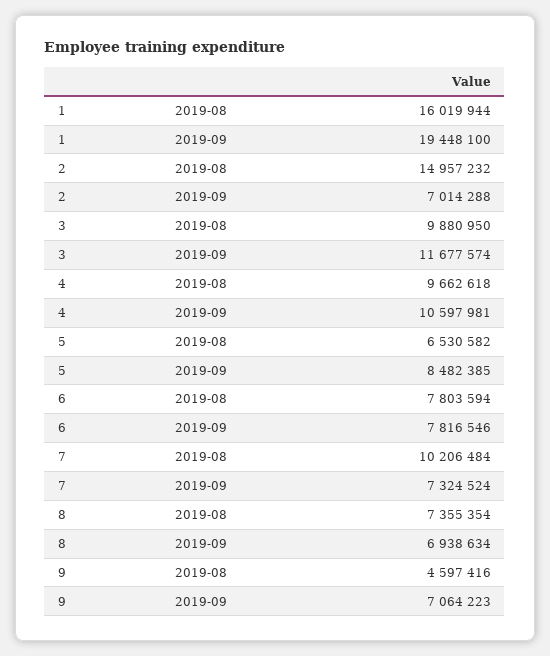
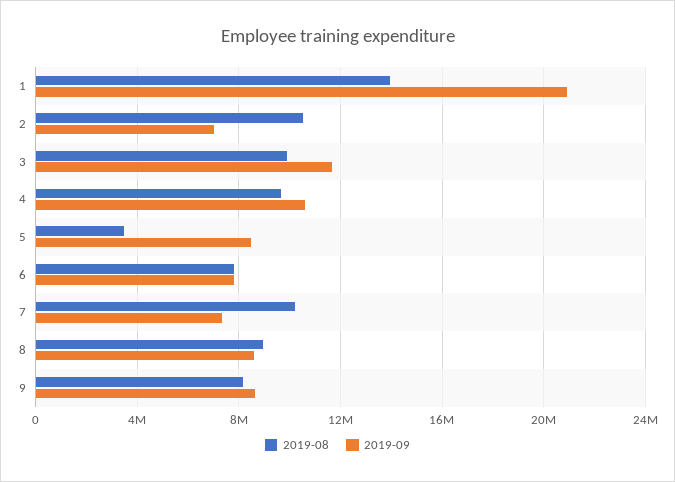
2019-08, 1: 16019944 -> 14000000
2019-09, 1: 19448100 -> 21000000
2019-08, 2: 14957232 -> 10500000
2019-08, 5: 6530582 -> 3500000
2019-08, 8: 7355354 -> 9000000
2019-09, 8: 6938634 -> 8500000
2019-08, 9: 4597416 -> 8000000
2019-09, 9: 7064223 -> 8500000

